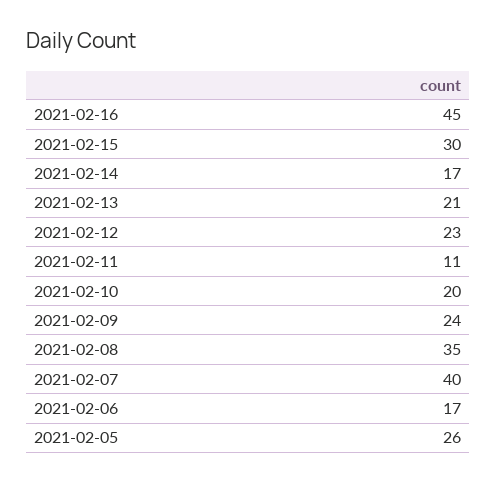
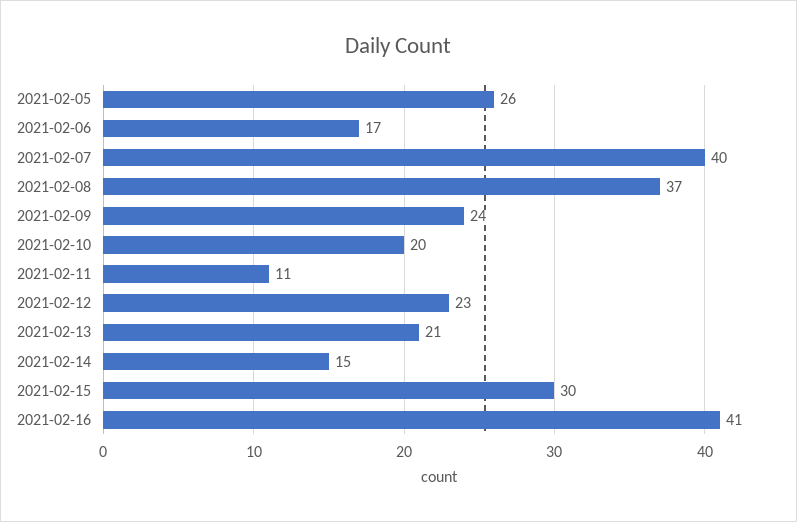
2021-02-16: 45 -> 41
2021-02-14: 17 -> 15
2021-02-08: 35 -> 37

